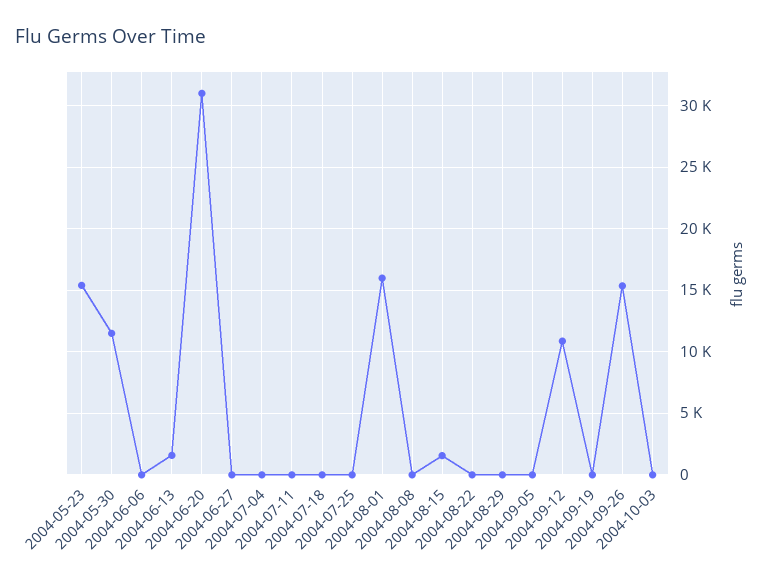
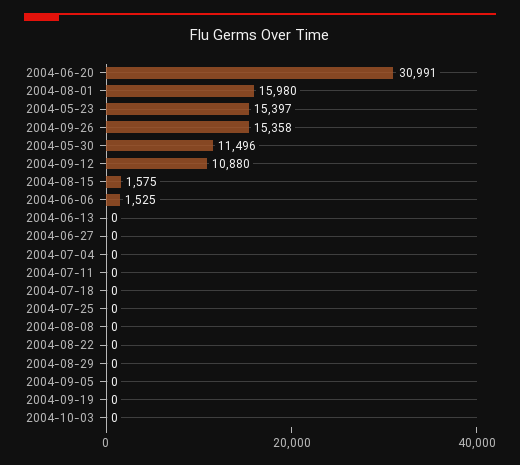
2004-06-06: 0 -> 1525
2004-06-13: 1500 -> 0

